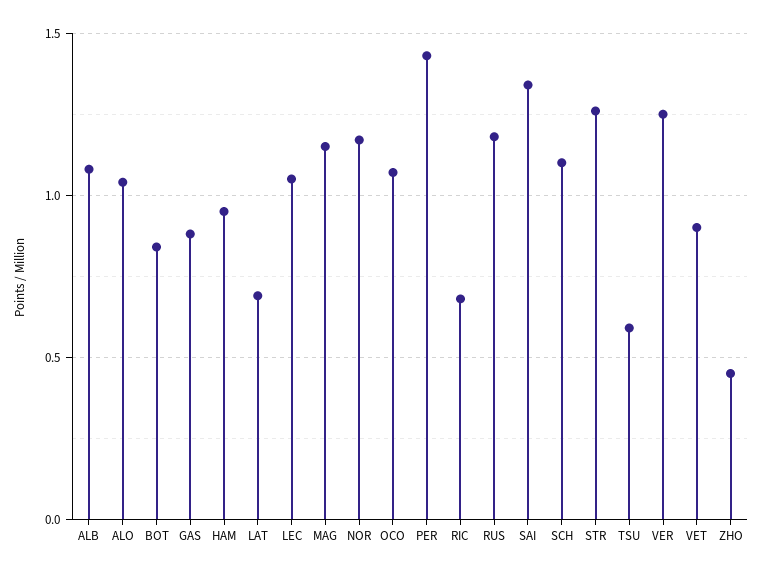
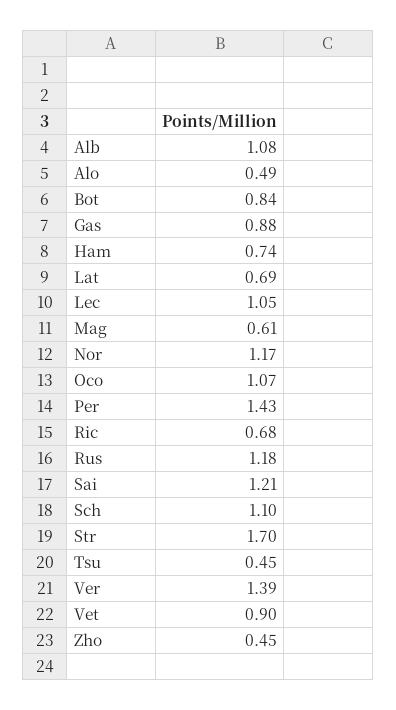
ALO: 1.05 -> 0.49
HAM: 0.95 -> 0.74
MAG: 1.15 -> 0.61
SAI: 1.35 -> 1.21
STR: 1.25 -> 1.7
TSU: 0.6 -> 0.45
VER: 1.25 -> 1.39

